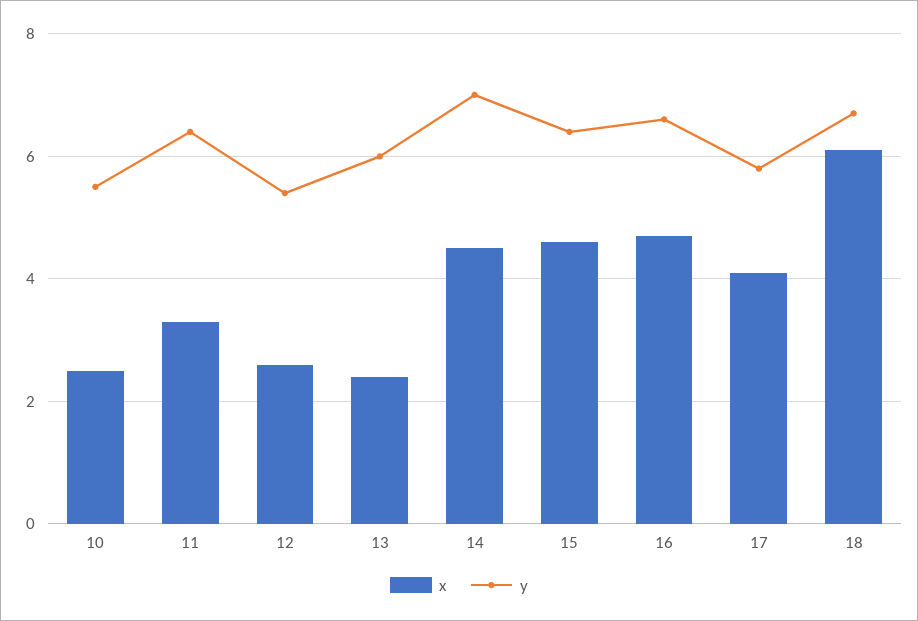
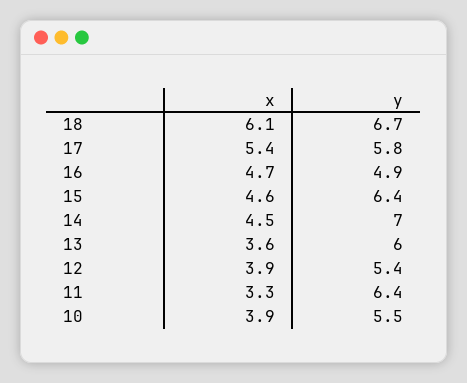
x, 10: 2.5 -> 3.9
x, 12: 2.5 -> 3.9
x, 13: 2.5 -> 3.6
y, 16: 6.5 -> 4.9
x, 17: 4 -> 5.4

